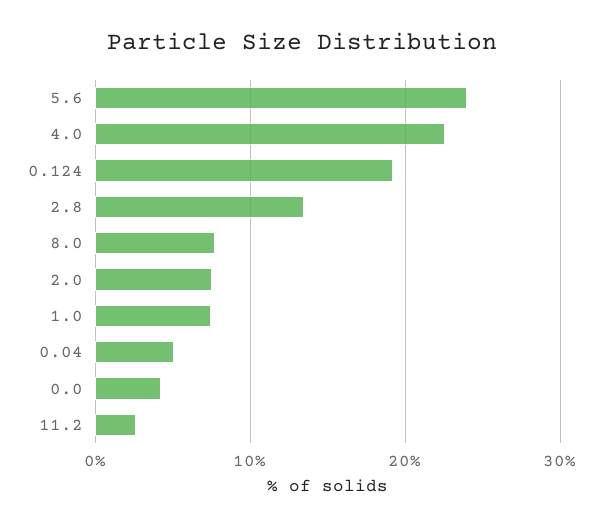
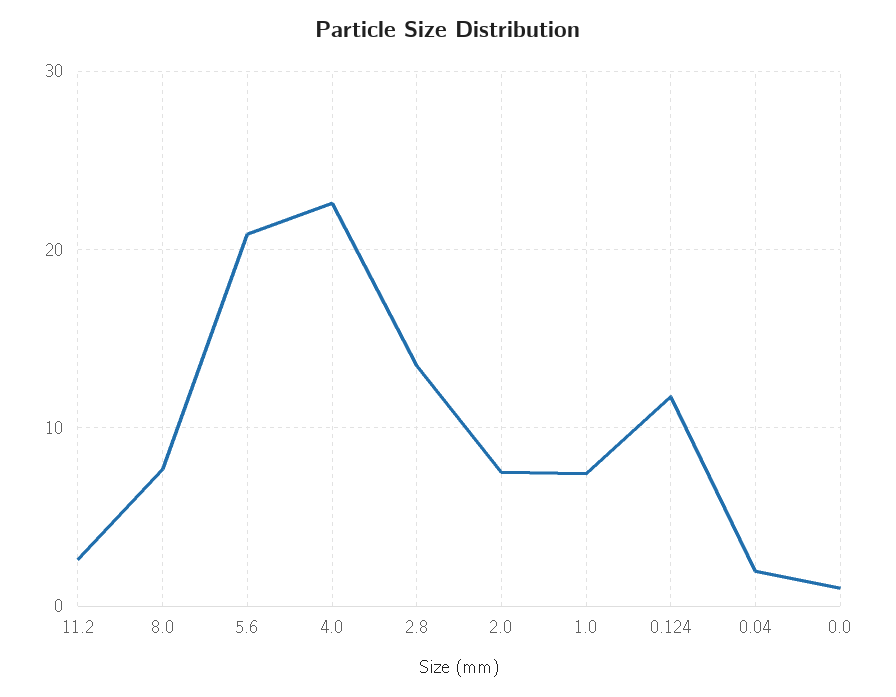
5.6: 24 -> 21
0.124: 19 -> 12
0.04: 5 -> 2
0.0: 4 -> 1

